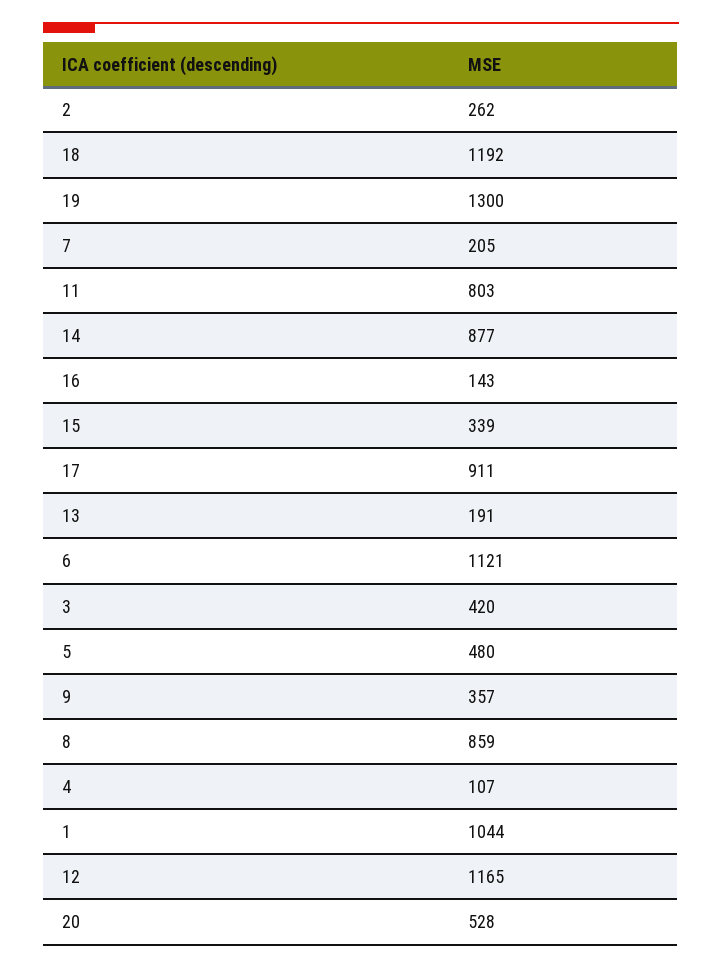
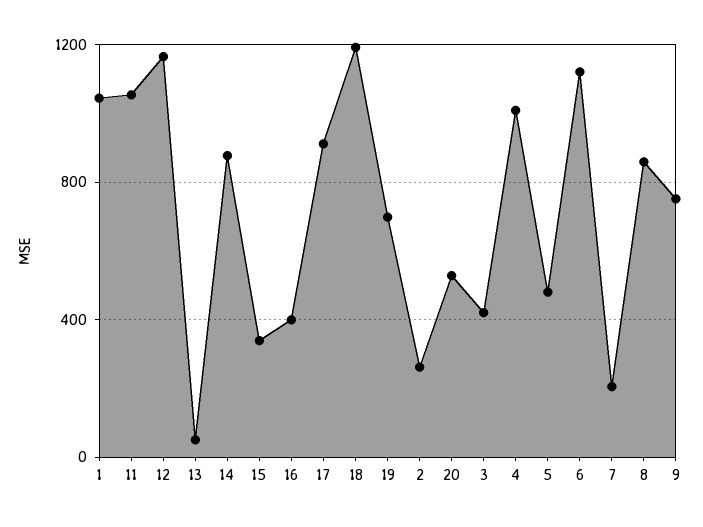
19: 1300 -> 700
11: 803 -> 1050
16: 143 -> 400
13: 191 -> 50
9: 357 -> 750
4: 107 -> 1000

